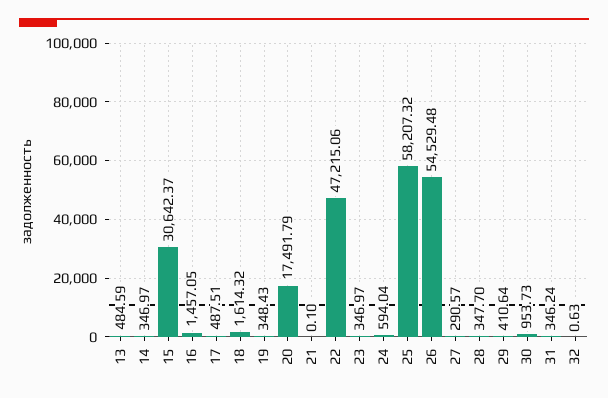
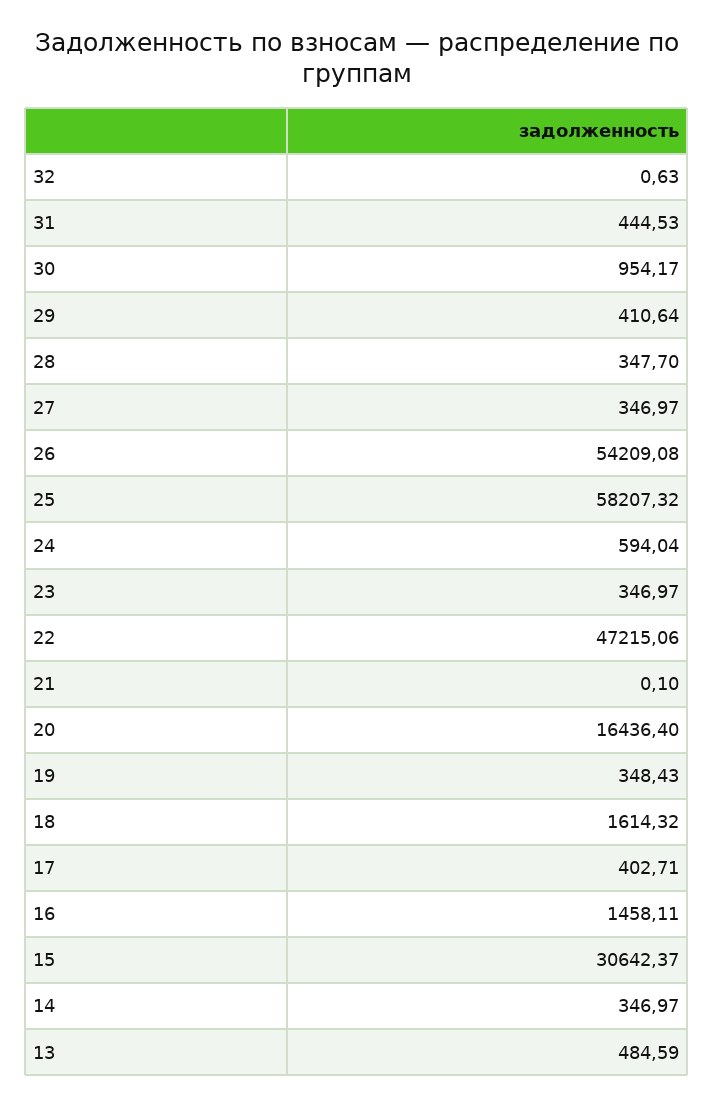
16: 1457.05 -> 1458.11
17: 487.51 -> 402.71
20: 17491.79 -> 16436.4
26: 54529.48 -> 54209.08
27: 290.57 -> 346.97
30: 953.73 -> 954.17
31: 346.24 -> 444.53

